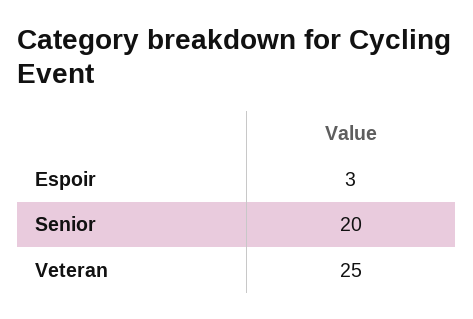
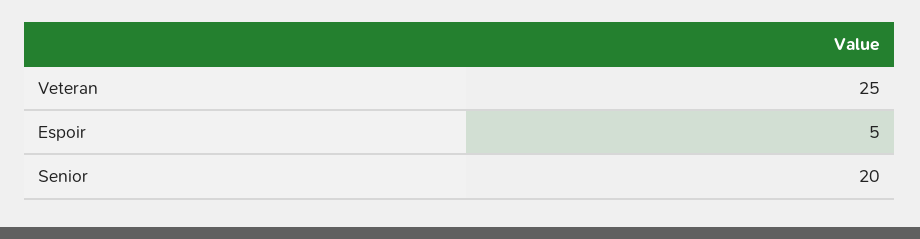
Espoir: 3 -> 5

